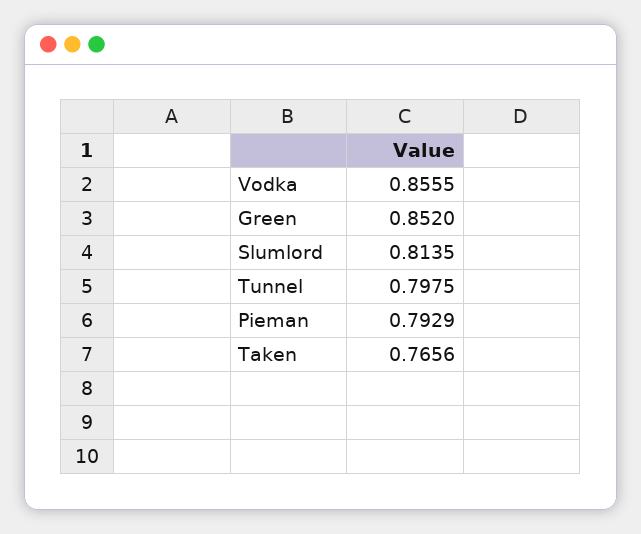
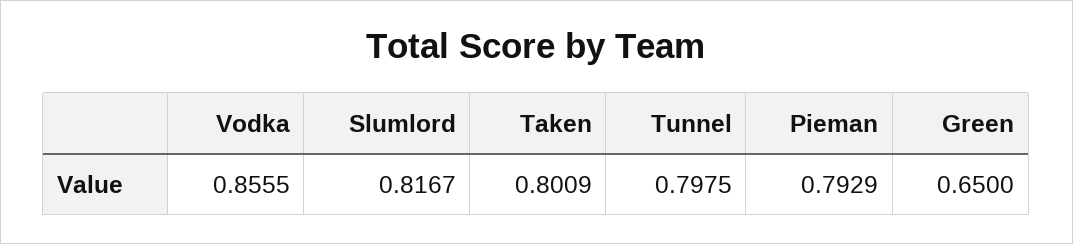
Green: 0.852 -> 0.65
Slumlord: 0.8135 -> 0.8167
Taken: 0.7656 -> 0.8009

